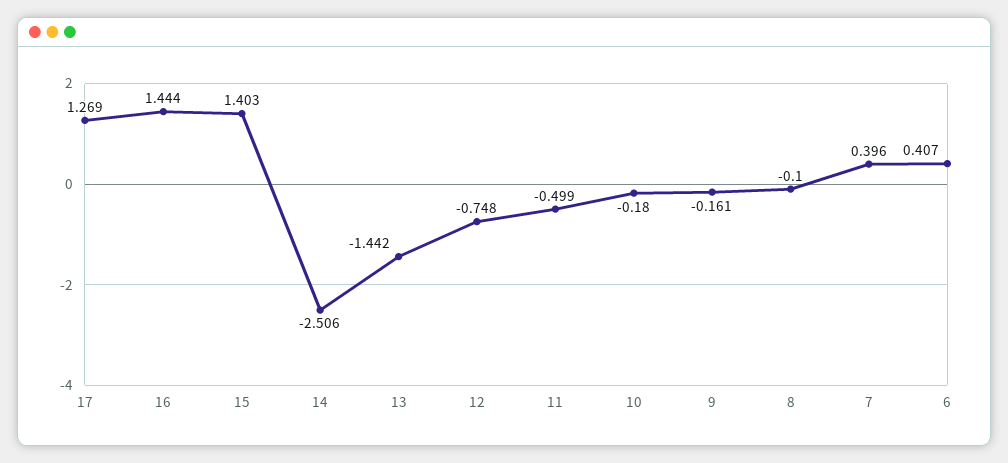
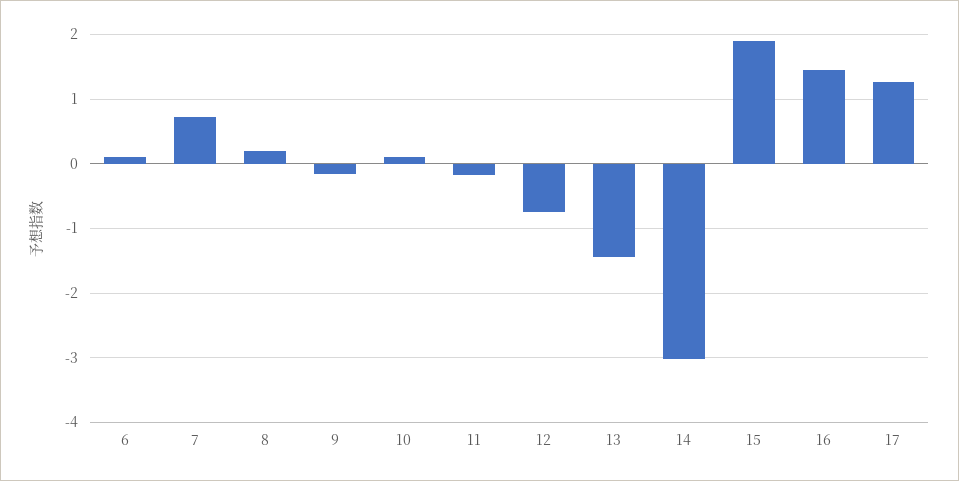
15: 1.403 -> 1.9
14: -2.506 -> -3
11: -0.499 -> -0.2
10: -0.18 -> 0.1
8: -0.1 -> 0.2
7: 0.396 -> 0.7
6: 0.407 -> 0.1

